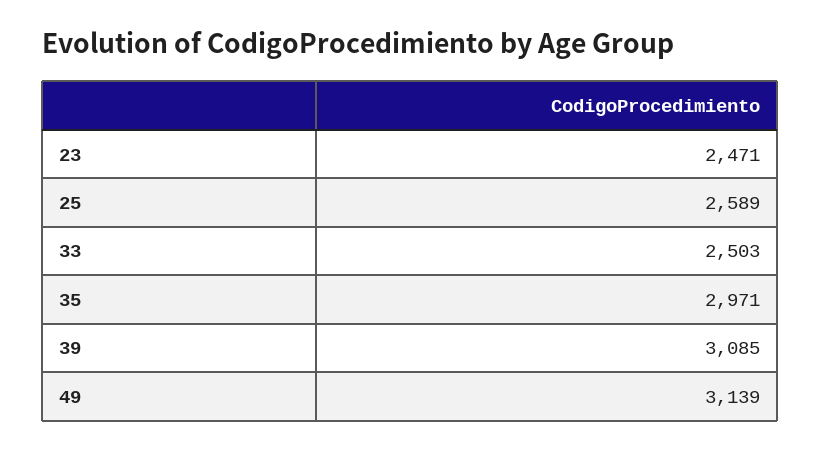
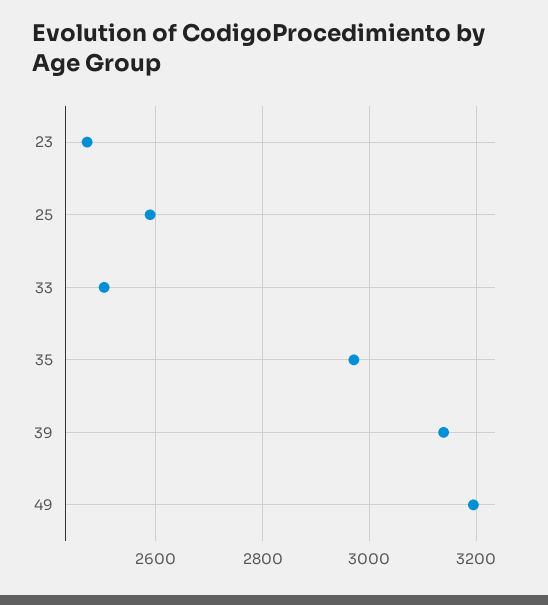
39: 3085 -> 3140
49: 3139 -> 3200

